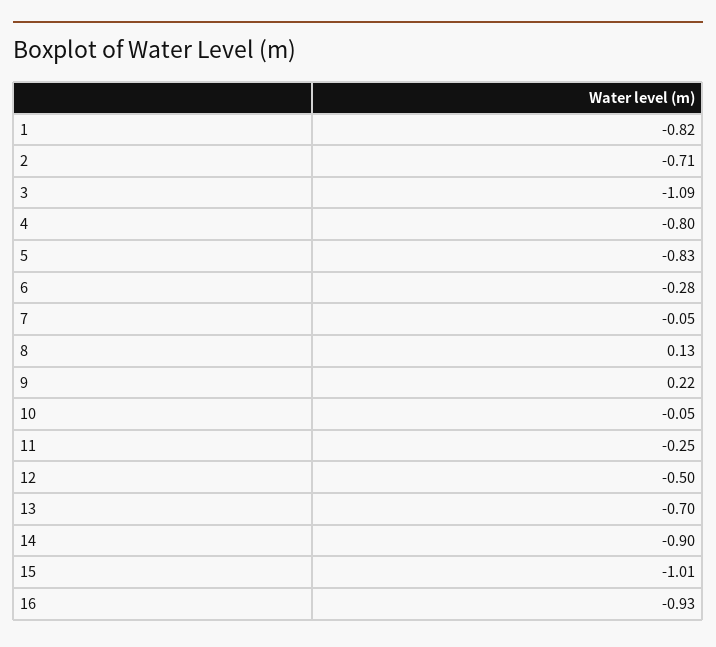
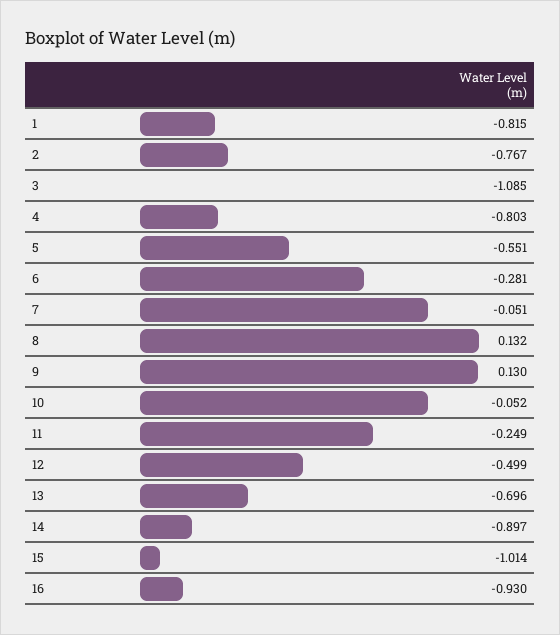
2: -0.71 -> -0.767
5: -0.83 -> -0.551
9: 0.22 -> 0.13

